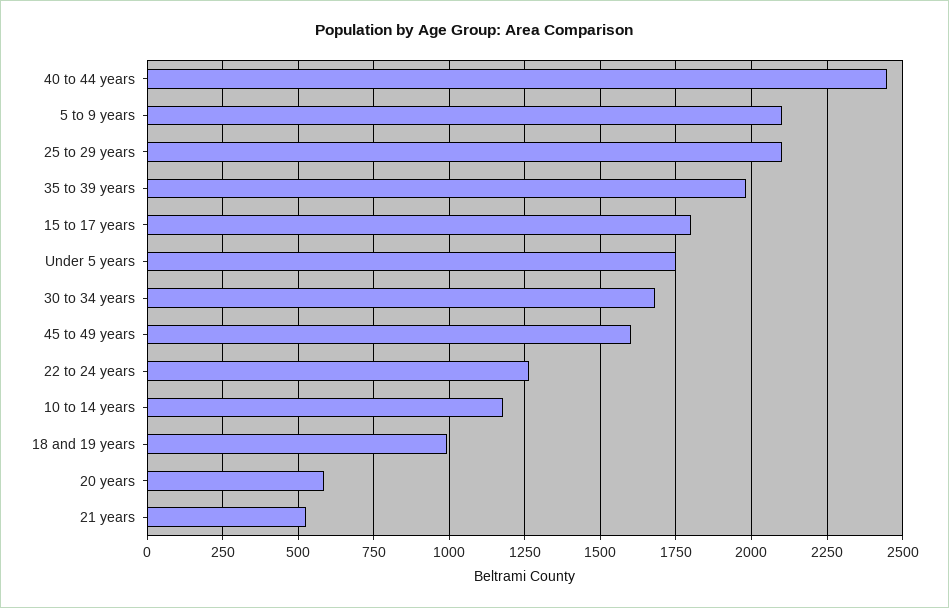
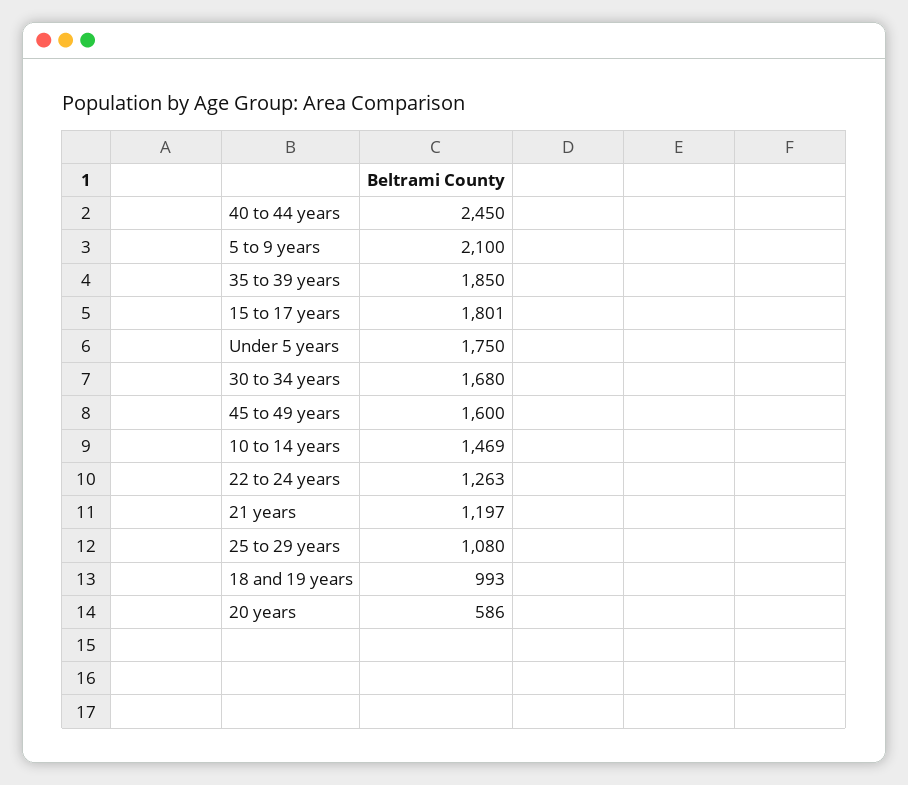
25 to 29 years: 2100 -> 1080
35 to 39 years: 1975 -> 1850
10 to 14 years: 1175 -> 1469
21 years: 525 -> 1197

